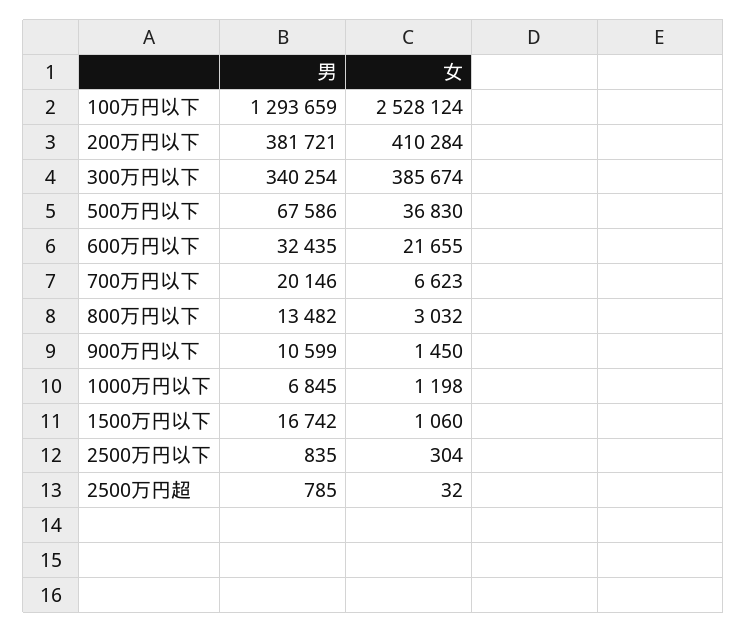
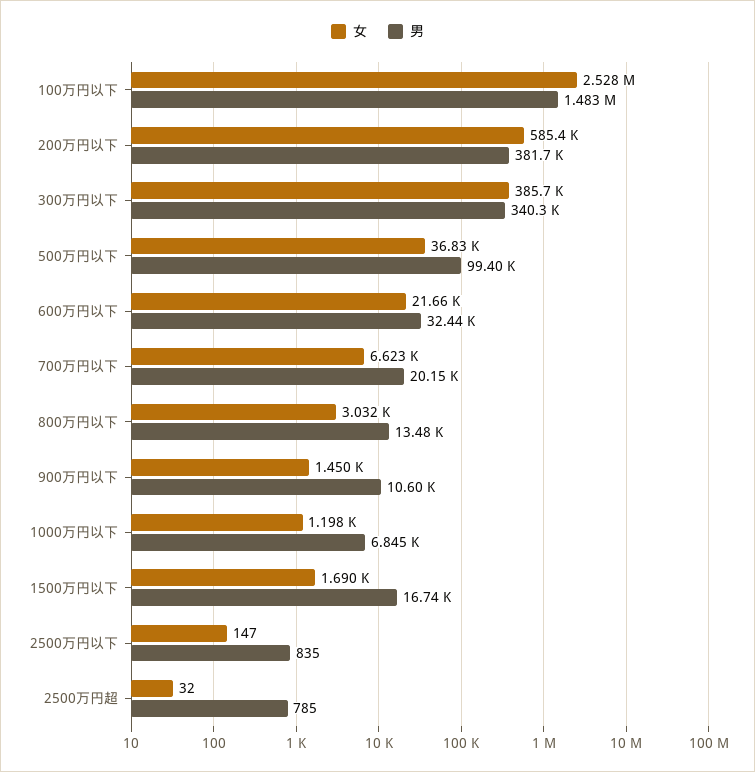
男, 100万円以下: 1293659 -> 1483000
女, 200万円以下: 410284 -> 585400
男, 500万円以下: 67586 -> 99400
女, 1500万円以下: 1060 -> 1690
女, 2500万円以下: 304 -> 147

